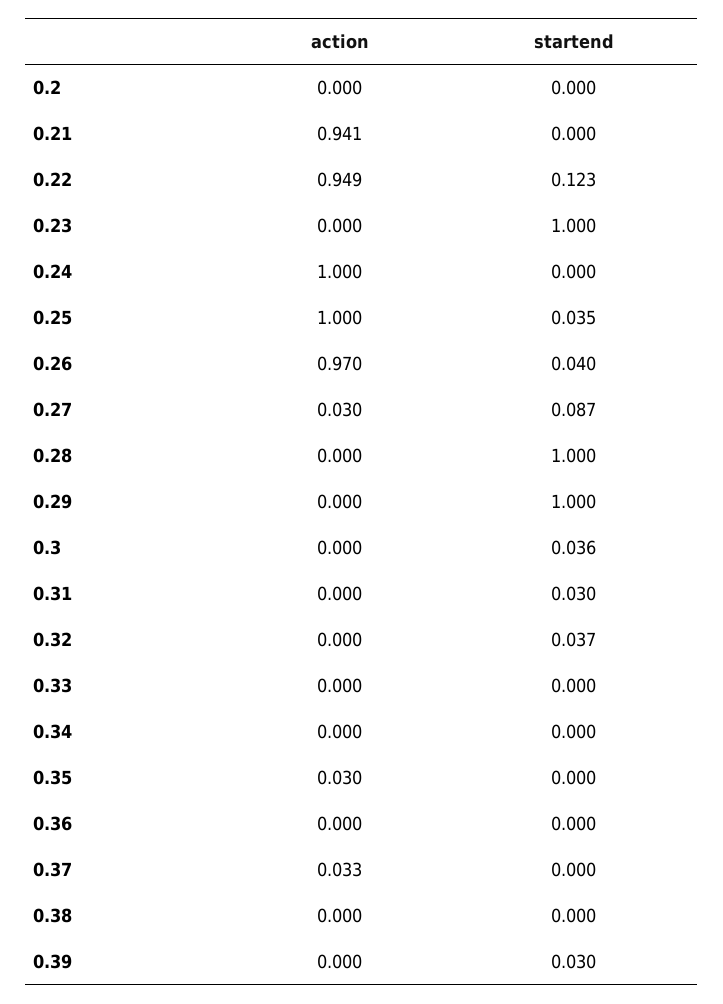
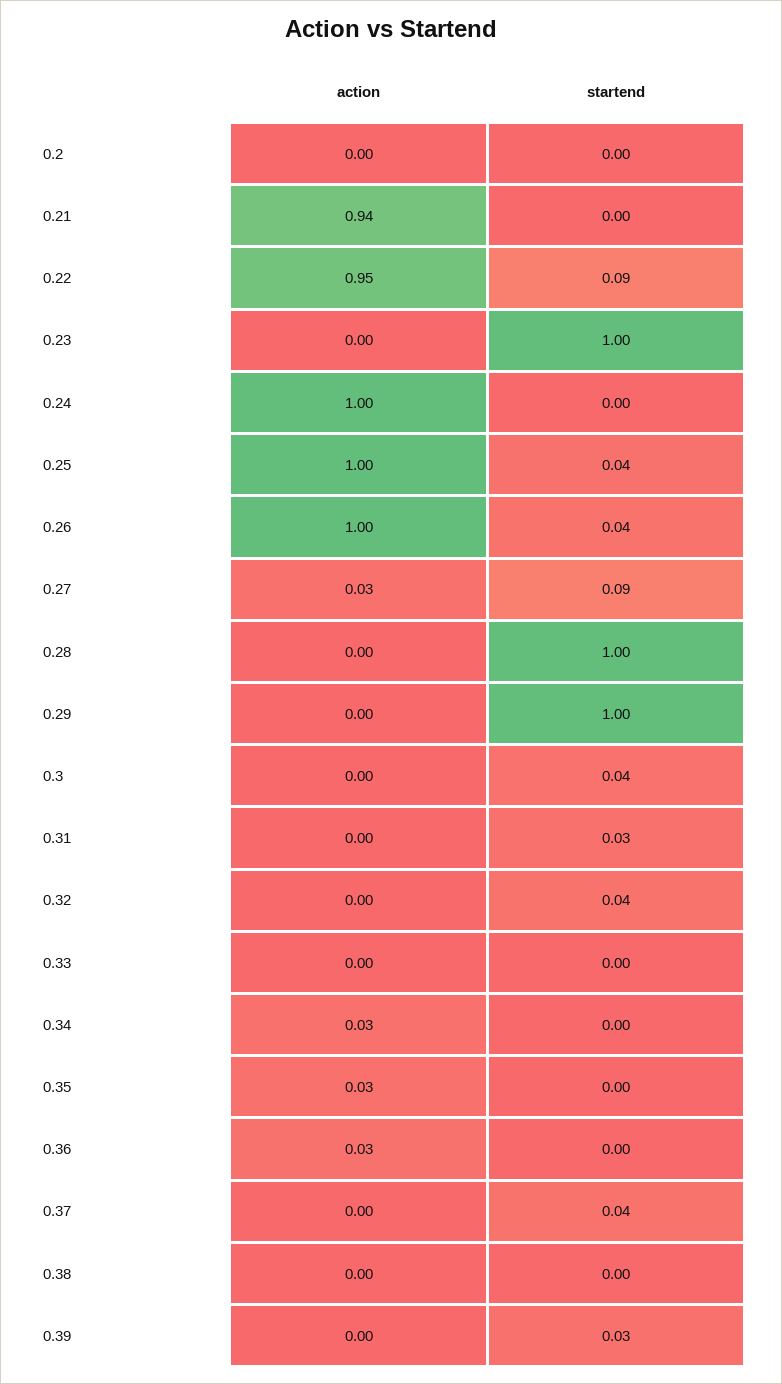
startend, 0.22: 0.123 -> 0.09
action, 0.26: 0.97 -> 1
action, 0.34: 0 -> 0.03
action, 0.36: 0 -> 0.03
action, 0.37: 0.033 -> 0
startend, 0.37: 0 -> 0.04

